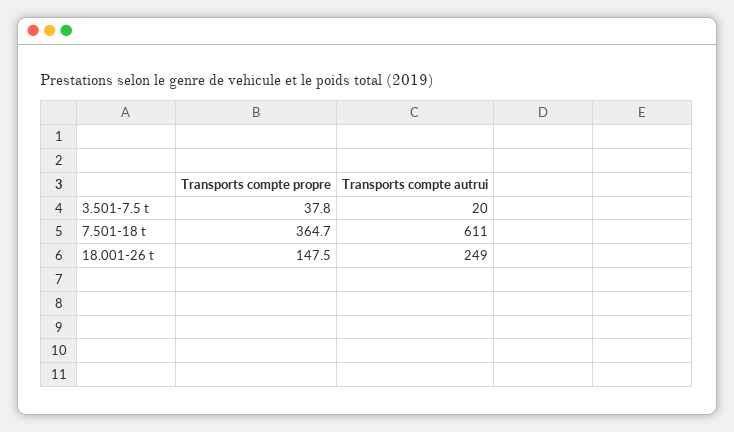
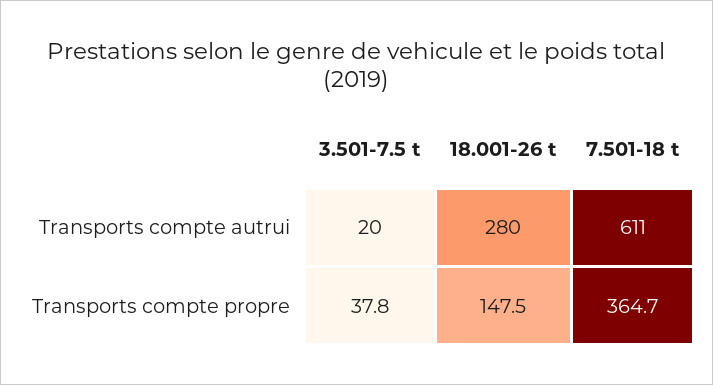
Transports compte autrui, 18.001-26 t: 249 -> 280

